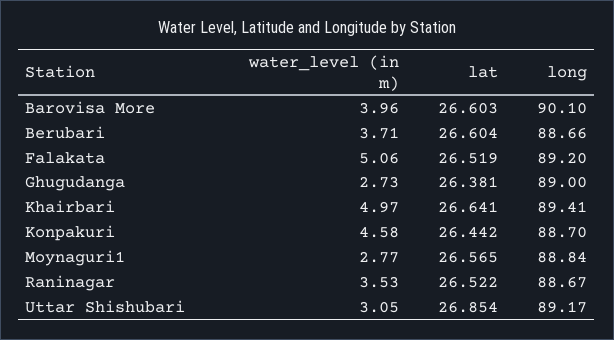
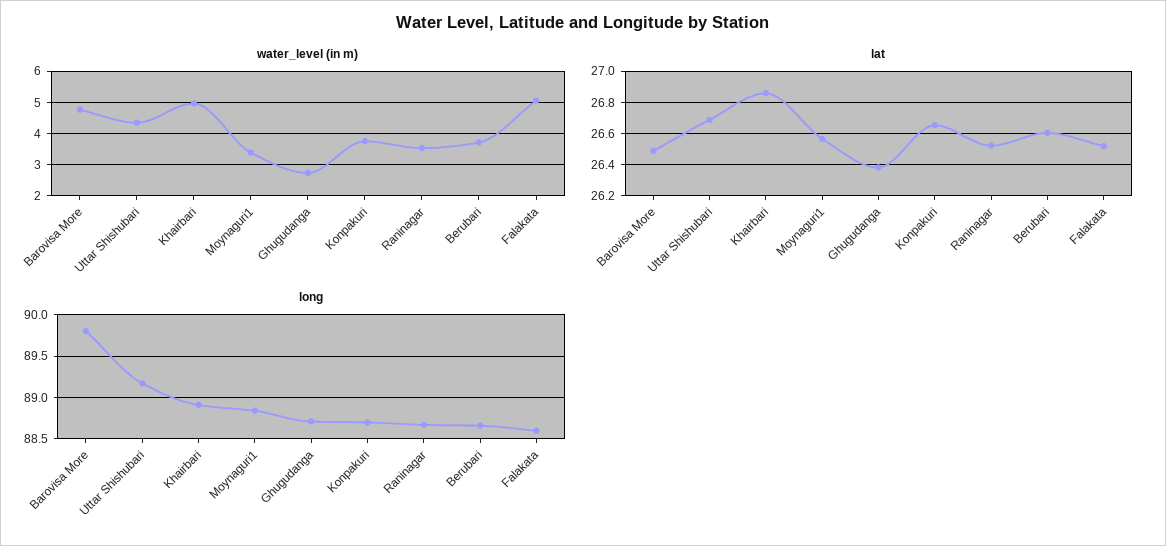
water_level (in m), Barovisa More: 3.96 -> 4.8
lat, Barovisa More: 26.603 -> 26.5
long, Barovisa More: 90.1 -> 89.8
long, Falakata: 89.2 -> 88.6
long, Ghugudanga: 89 -> 88.7
lat, Khairbari: 26.641 -> 26.85
long, Khairbari: 89.41 -> 88.9
water_level (in m), Konpakuri: 4.58 -> 3.8
lat, Konpakuri: 26.442 -> 26.65
water_level (in m), Moynaguri1: 2.77 -> 3.4
water_level (in m), Uttar Shishubari: 3.05 -> 4.4
lat, Uttar Shishubari: 26.854 -> 26.7

